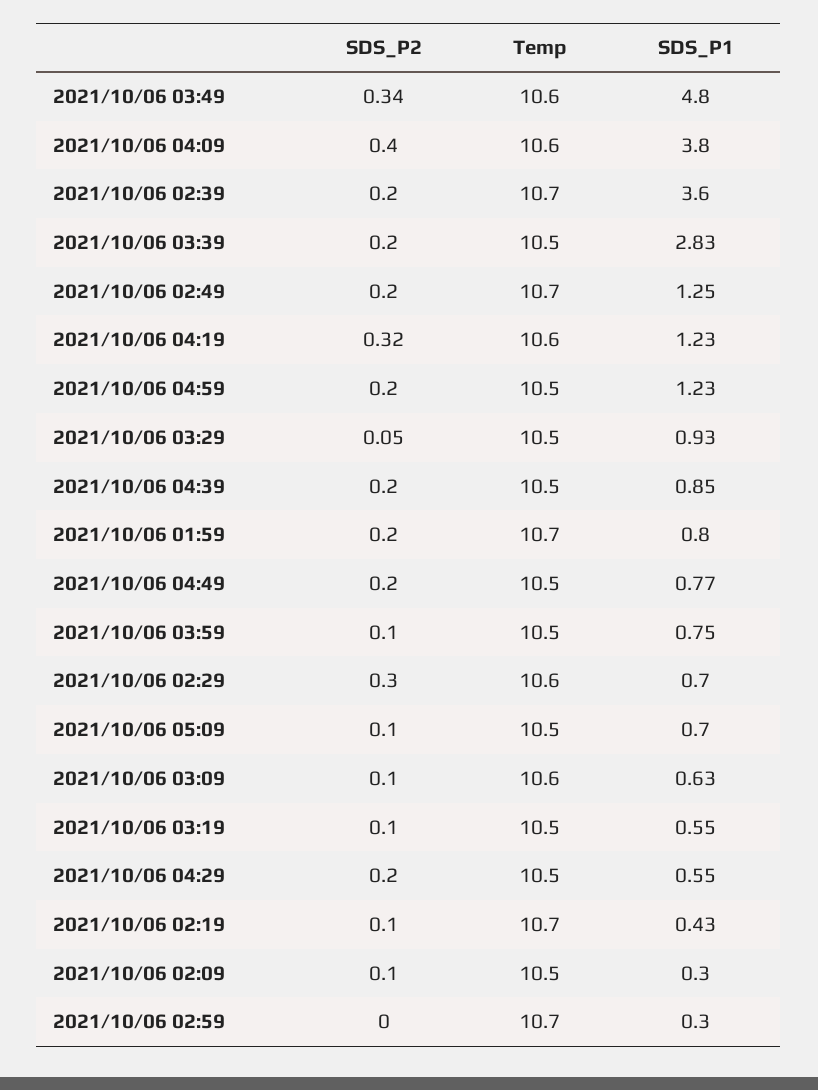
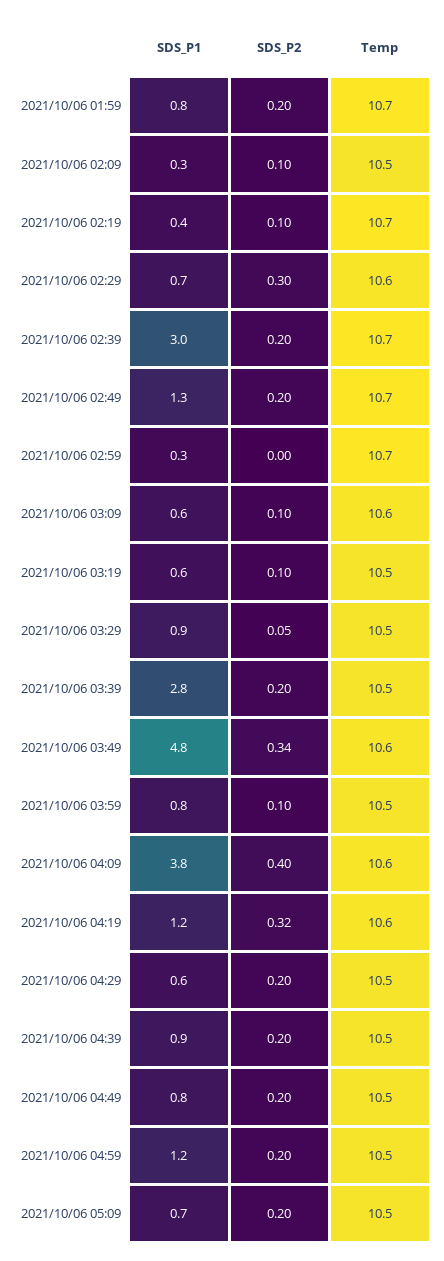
SDS_P1, 2021/10/06 02:39: 3.6 -> 3
SDS_P2, 2021/10/06 05:09: 0.1 -> 0.2

